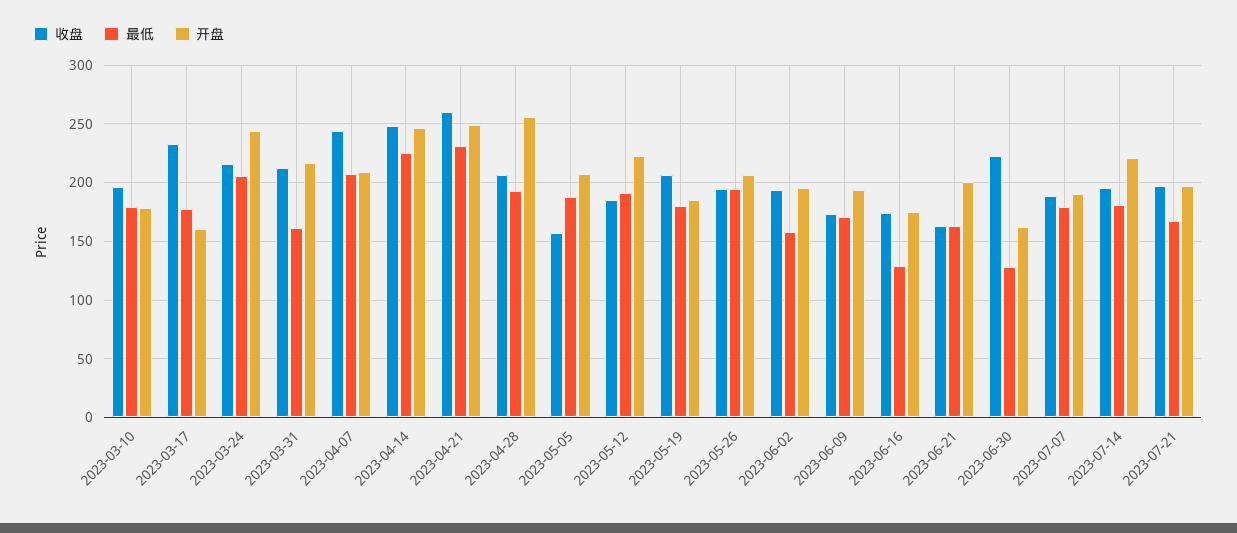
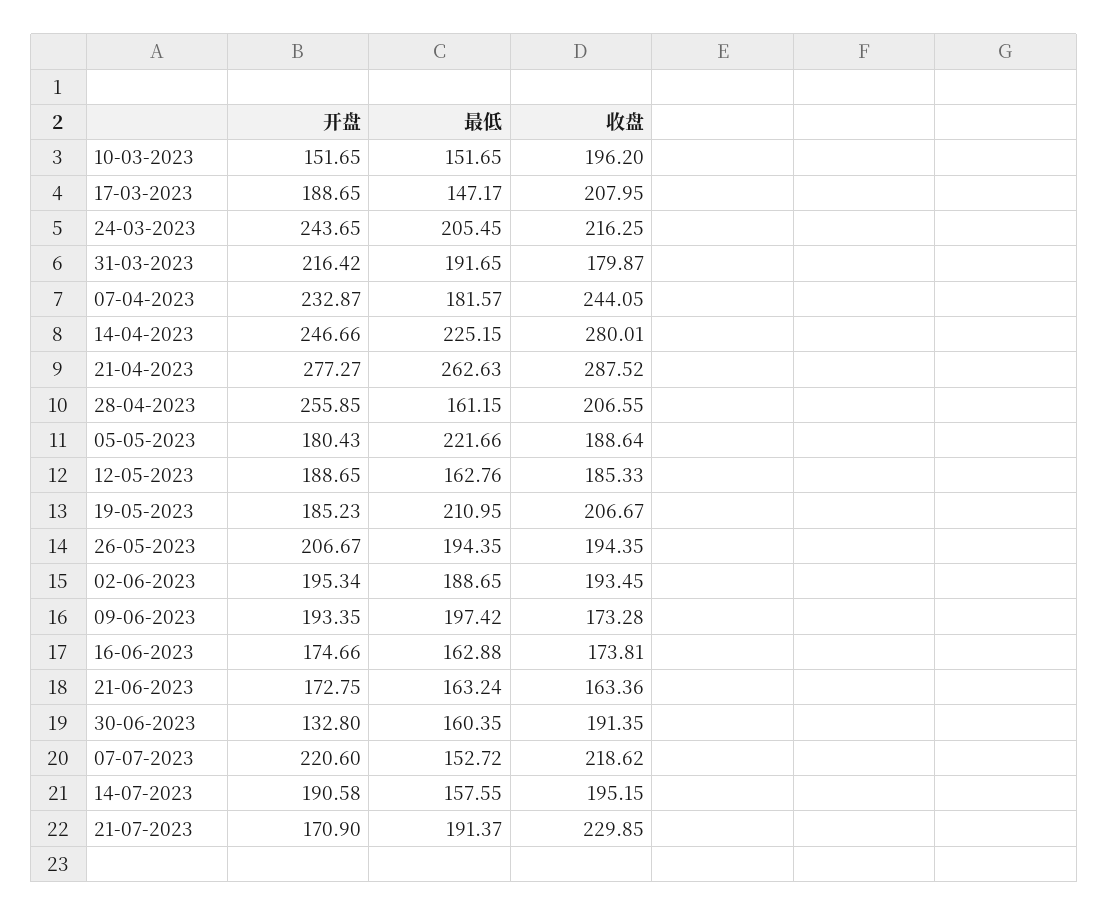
最低, 2023-03-10: 180 -> 151.65
开盘, 2023-03-10: 180 -> 151.65
收盘, 2023-03-17: 230 -> 207.95
最低, 2023-03-17: 180 -> 147.17
开盘, 2023-03-17: 160 -> 188.65
收盘, 2023-03-31: 210 -> 179.87
最低, 2023-03-31: 160 -> 191.65
最低, 2023-04-07: 210 -> 181.57
开盘, 2023-04-07: 210 -> 232.87
收盘, 2023-04-14: 250 -> 280.01
收盘, 2023-04-21: 260 -> 287.52
最低, 2023-04-21: 230 -> 262.63
开盘, 2023-04-21: 250 -> 277.27
最低, 2023-04-28: 190 -> 161.15
收盘, 2023-05-05: 160 -> 188.64
最低, 2023-05-05: 190 -> 221.66
开盘, 2023-05-05: 210 -> 180.43
最低, 2023-05-12: 190 -> 162.76
开盘, 2023-05-12: 220 -> 188.65
最低, 2023-05-19: 180 -> 210.95
最低, 2023-06-02: 160 -> 188.65
最低, 2023-06-09: 170 -> 197.42
最低, 2023-06-16: 130 -> 162.88
开盘, 2023-06-21: 200 -> 172.75
收盘, 2023-06-30: 220 -> 191.35
最低, 2023-06-30: 130 -> 160.35
开盘, 2023-06-30: 160 -> 132.8
收盘, 2023-07-07: 190 -> 218.62
最低, 2023-07-07: 180 -> 152.72
开盘, 2023-07-07: 190 -> 220.6
最低, 2023-07-14: 180 -> 157.55
开盘, 2023-07-14: 220 -> 190.58
收盘, 2023-07-21: 200 -> 229.85
最低, 2023-07-21: 170 -> 191.37
开盘, 2023-07-21: 200 -> 170.9

